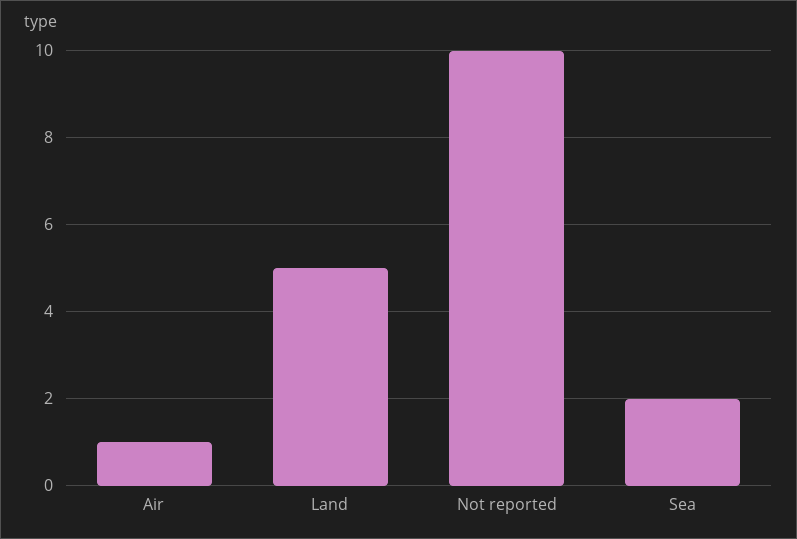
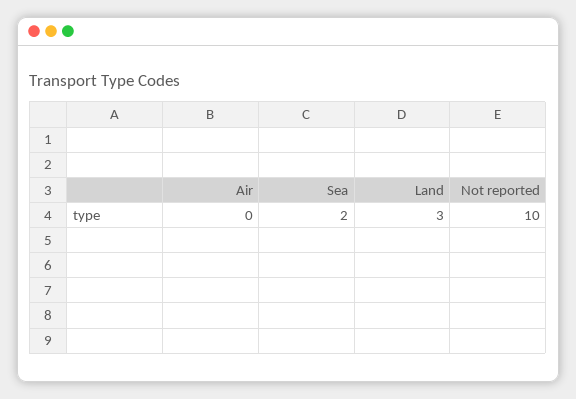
Air: 1 -> 0
Land: 5 -> 3

